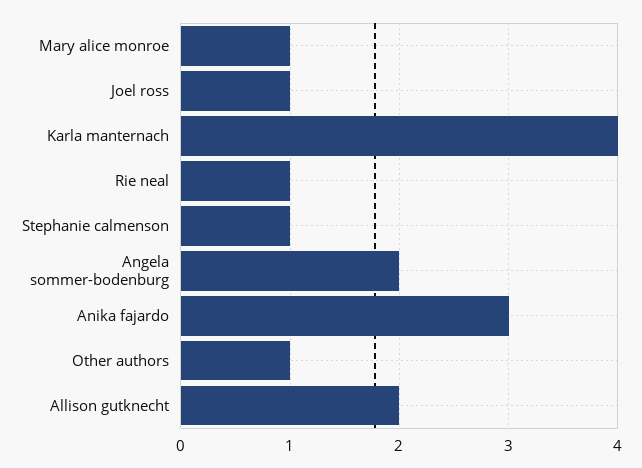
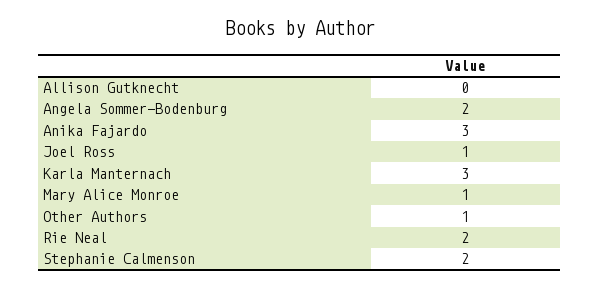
Karla manternach: 4 -> 3
Rie neal: 1 -> 2
Stephanie calmenson: 1 -> 2
Allison gutknecht: 2 -> 0

